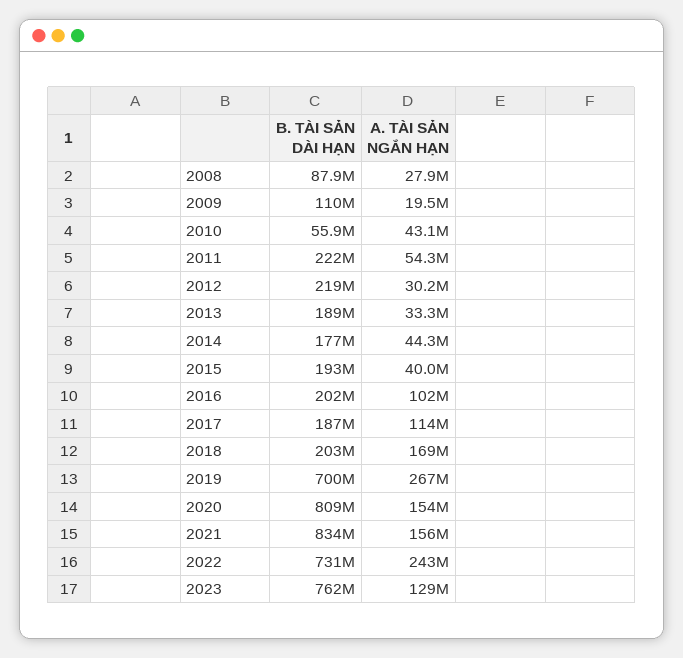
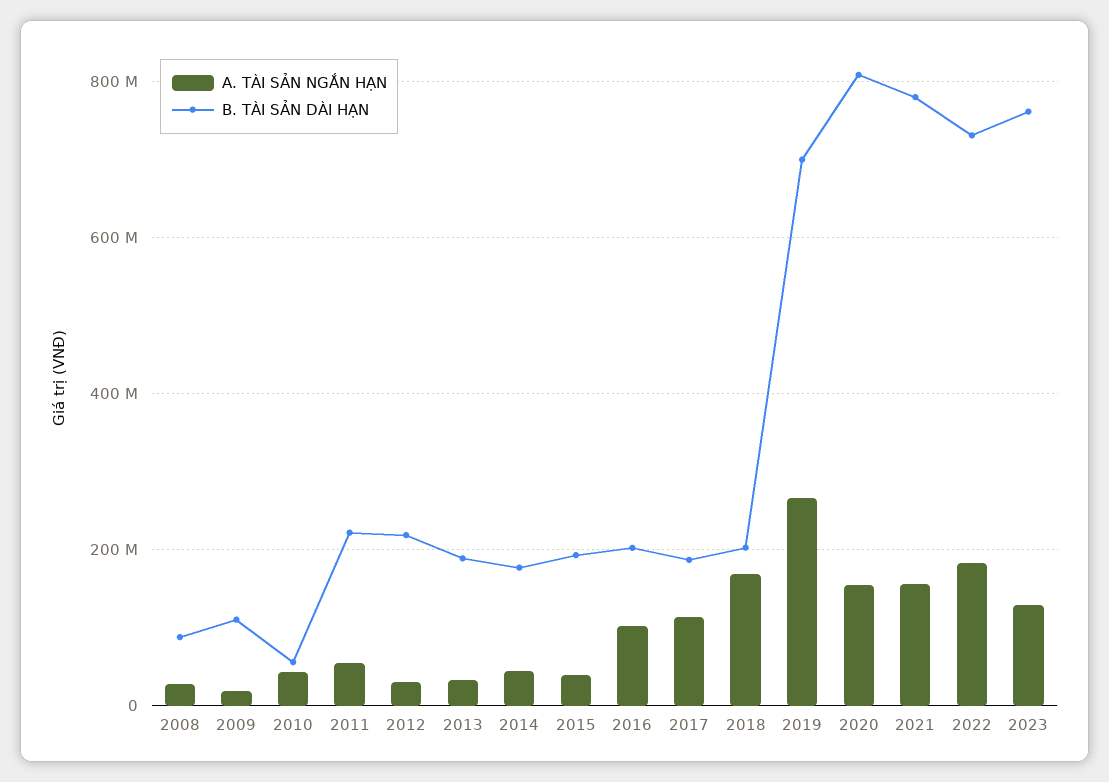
B. TÀI SẢN DÀI HẠN, 2021: 834000000 -> 780000000
A. TÀI SẢN NGẮN HẠN, 2022: 243000000 -> 180000000

